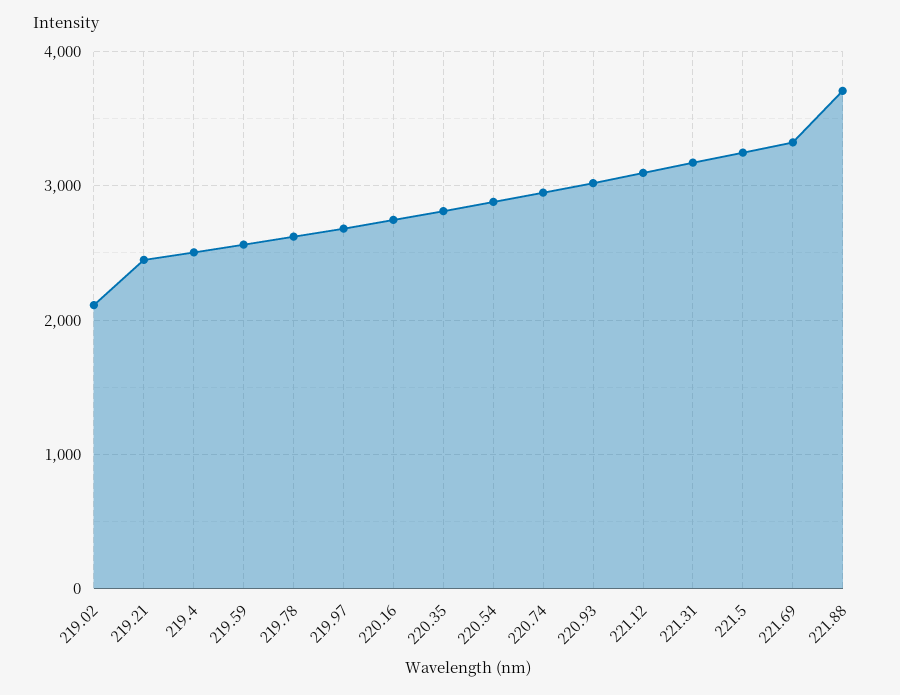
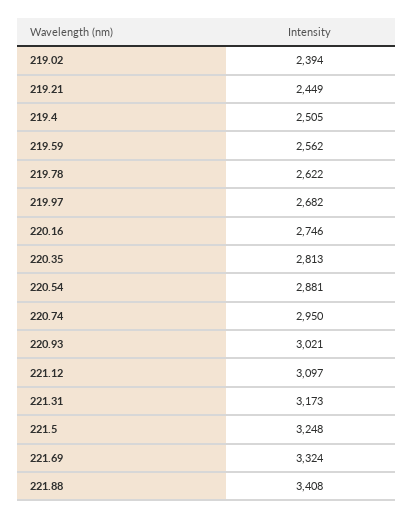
219.02: 2100 -> 2394
221.88: 3700 -> 3408

